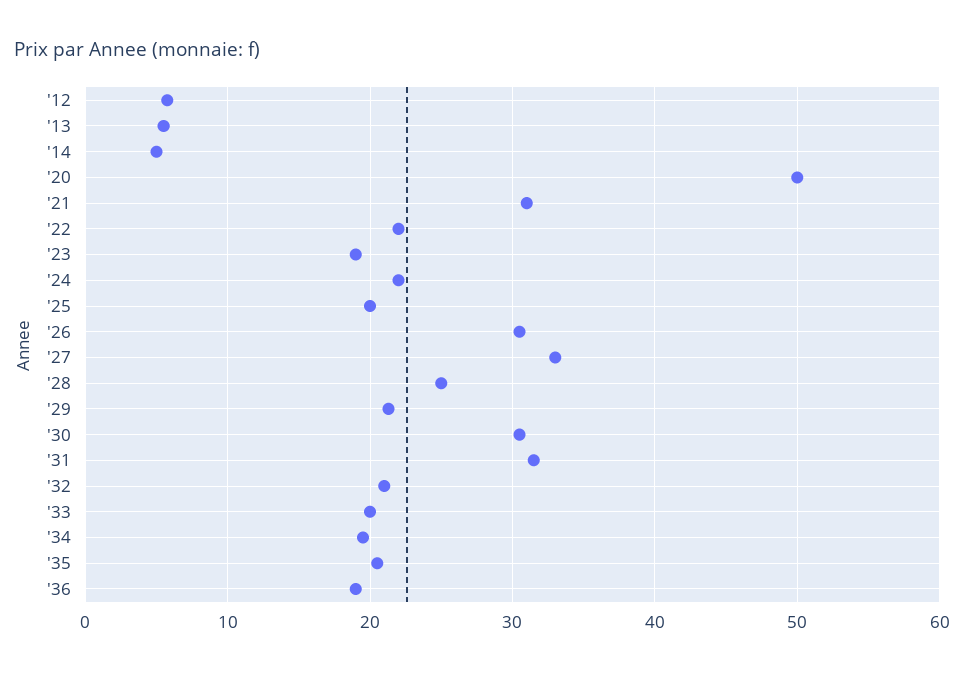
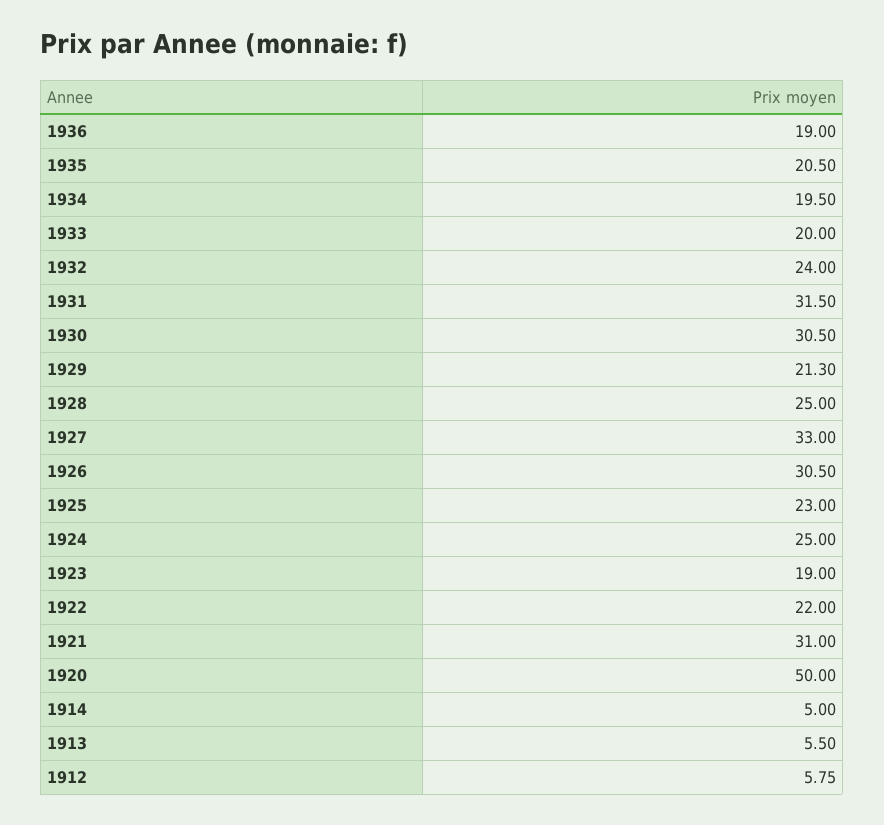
'24: 22 -> 25
'25: 20 -> 23
'32: 21 -> 24

